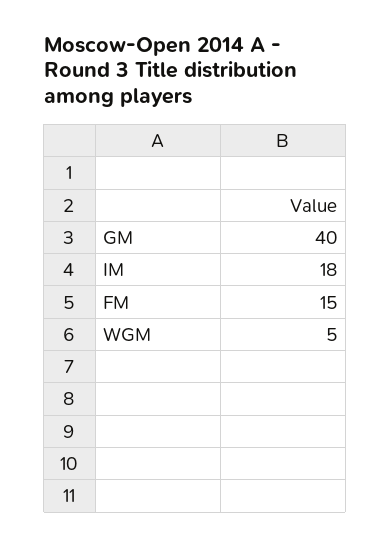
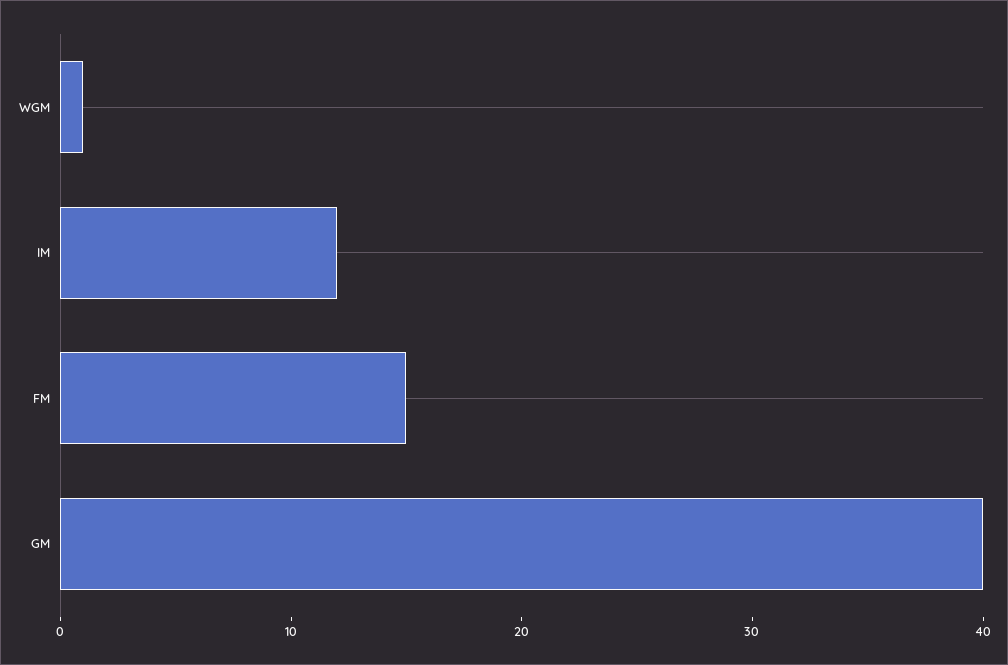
IM: 18 -> 12
WGM: 5 -> 1

